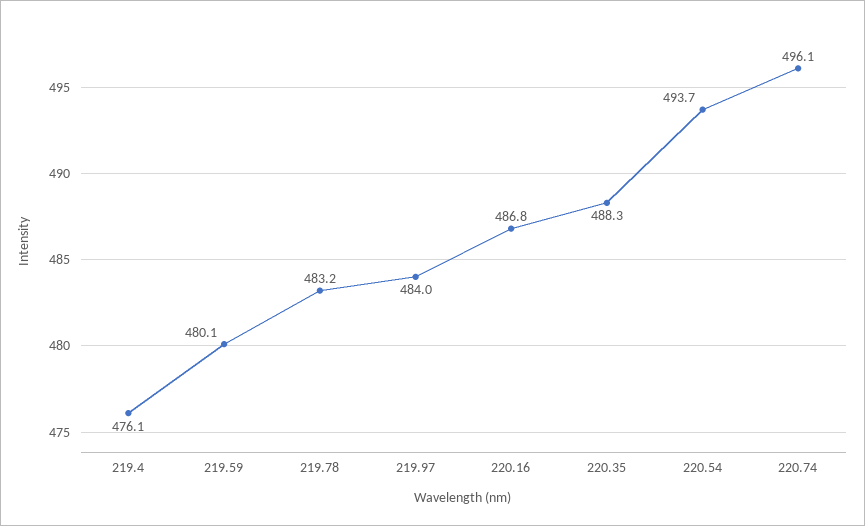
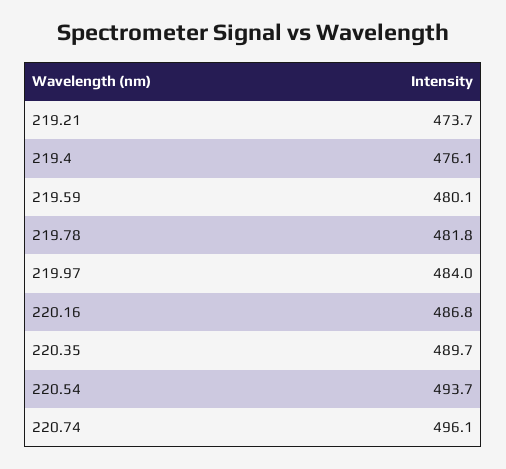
219.78: 483.2 -> 481.8
220.35: 488.3 -> 489.7
219.21: none -> 473.7

